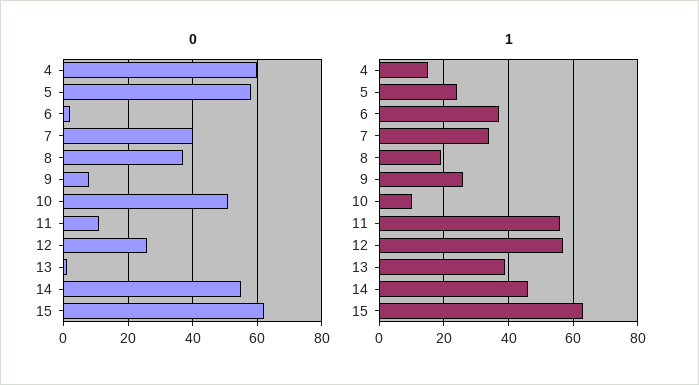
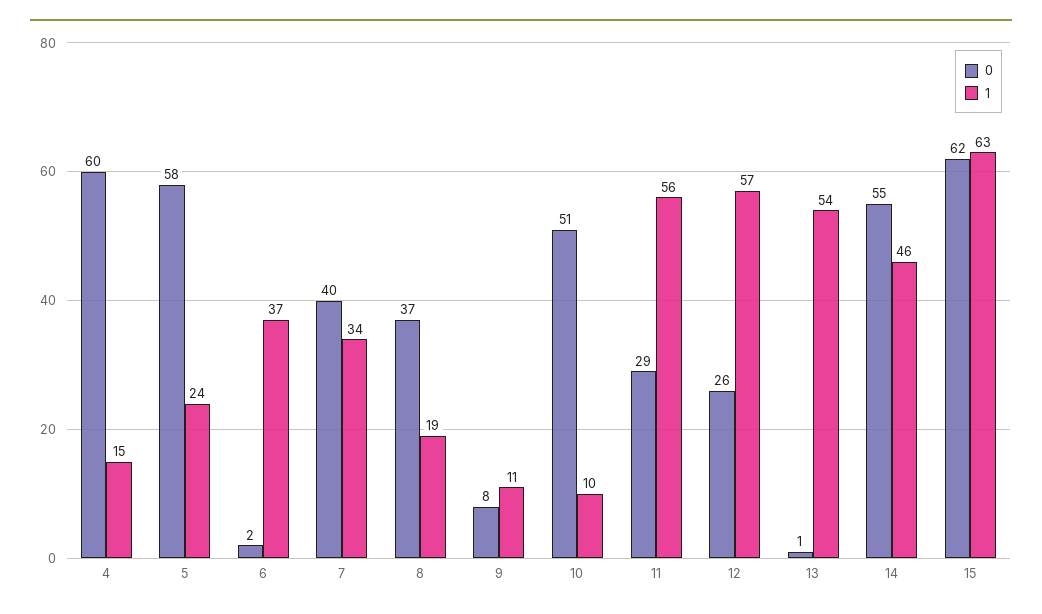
0, 11: 10 -> 29
1, 9: 25 -> 11
1, 13: 40 -> 54

